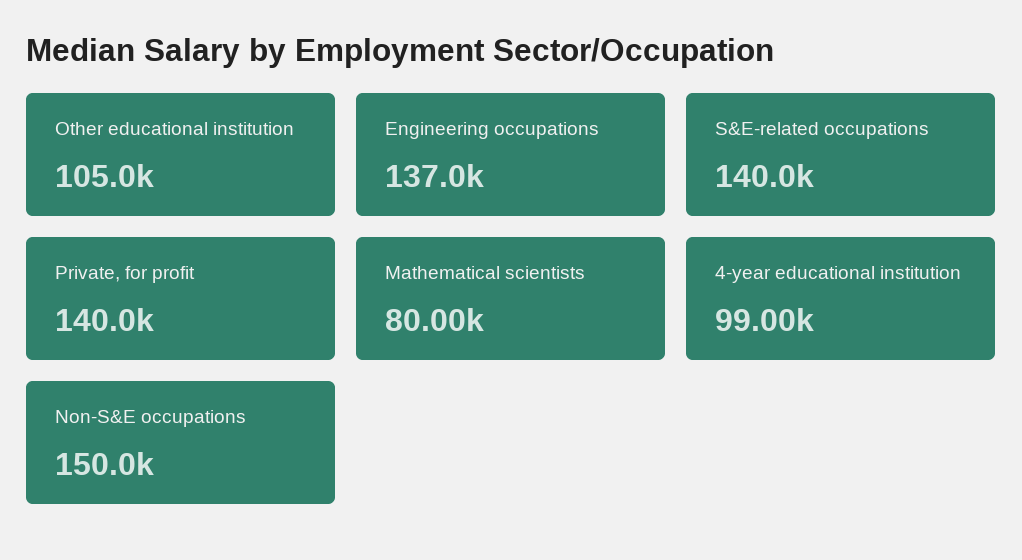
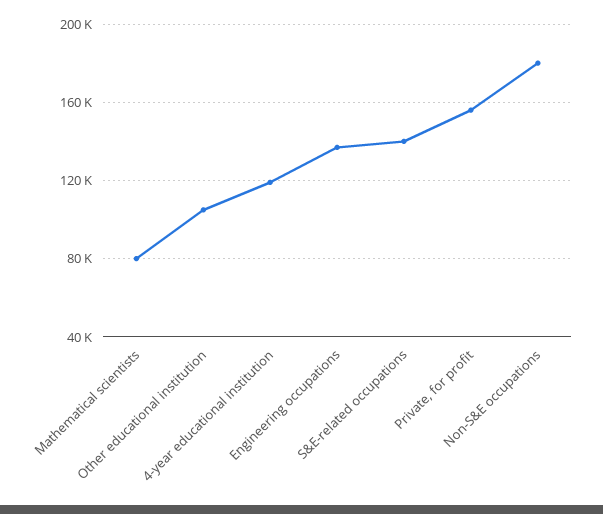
Private, for profit: 140000 -> 155000
4-year educational institution: 99000 -> 120000
Non-S&E occupations: 150000 -> 180000

